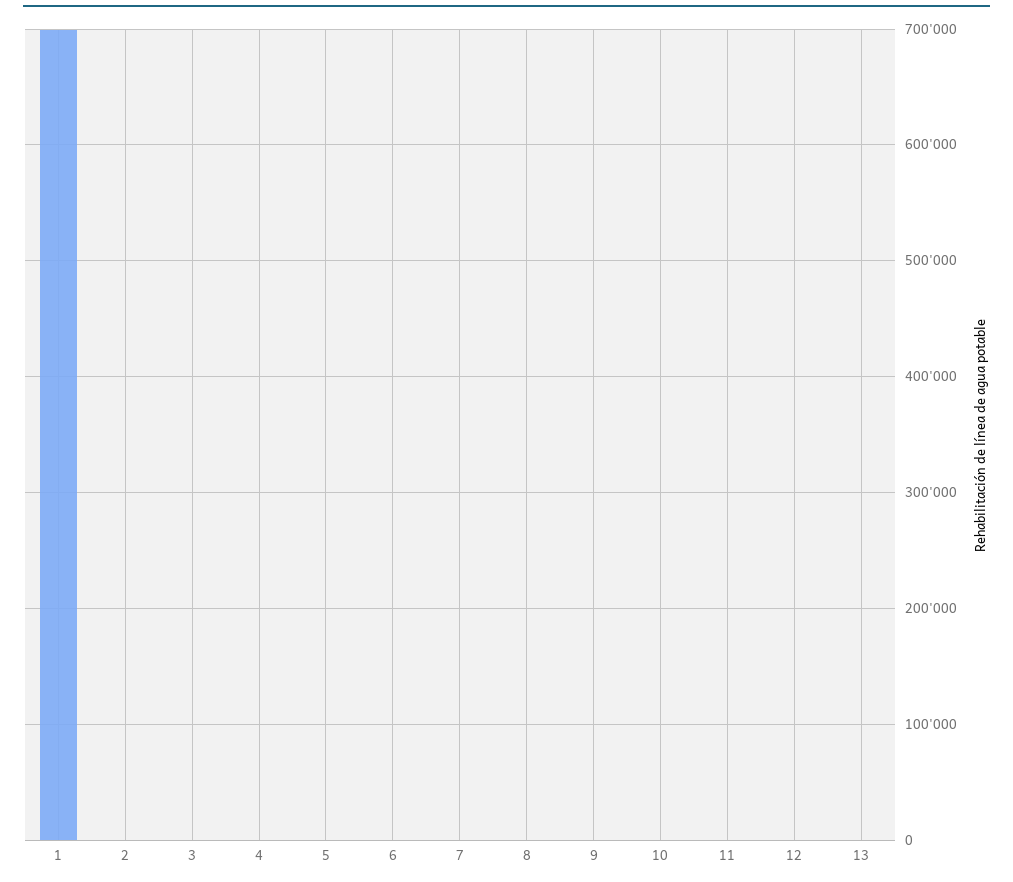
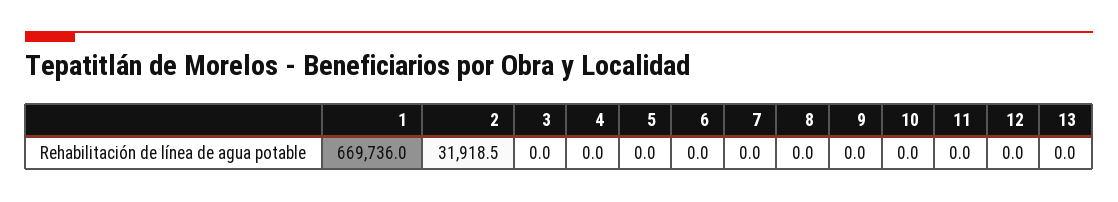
1: 700000 -> 669736
2: 0 -> 31918.5

